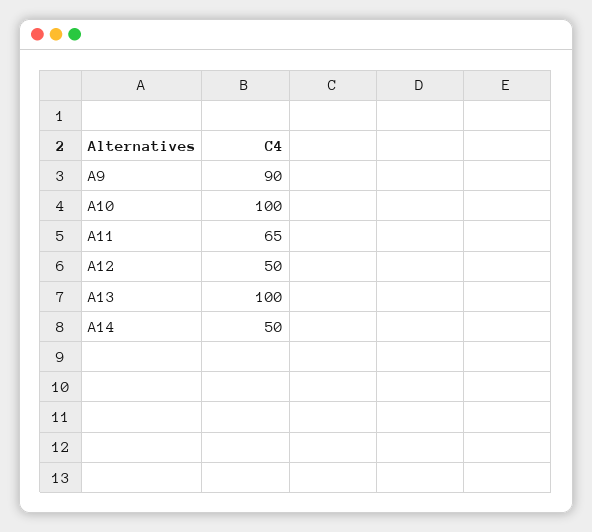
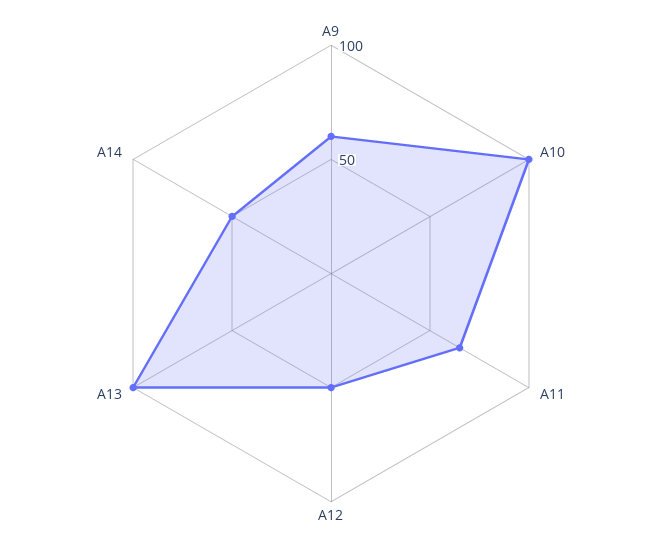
A9: 90 -> 60

